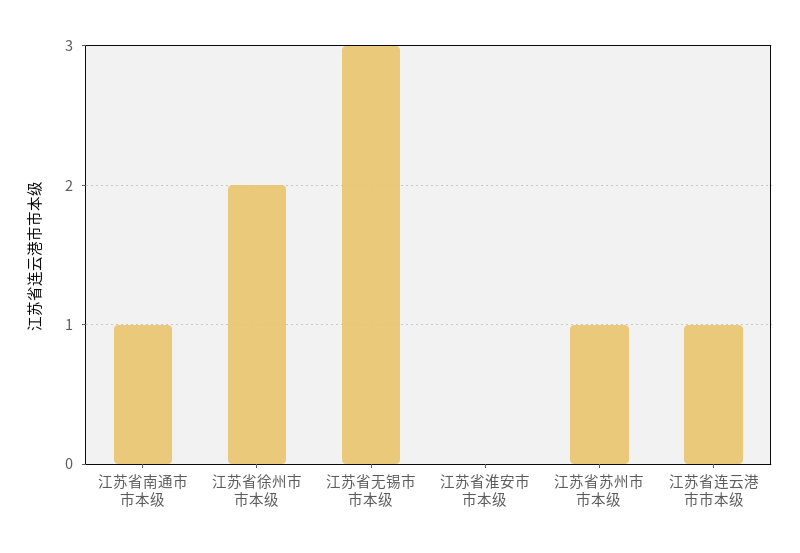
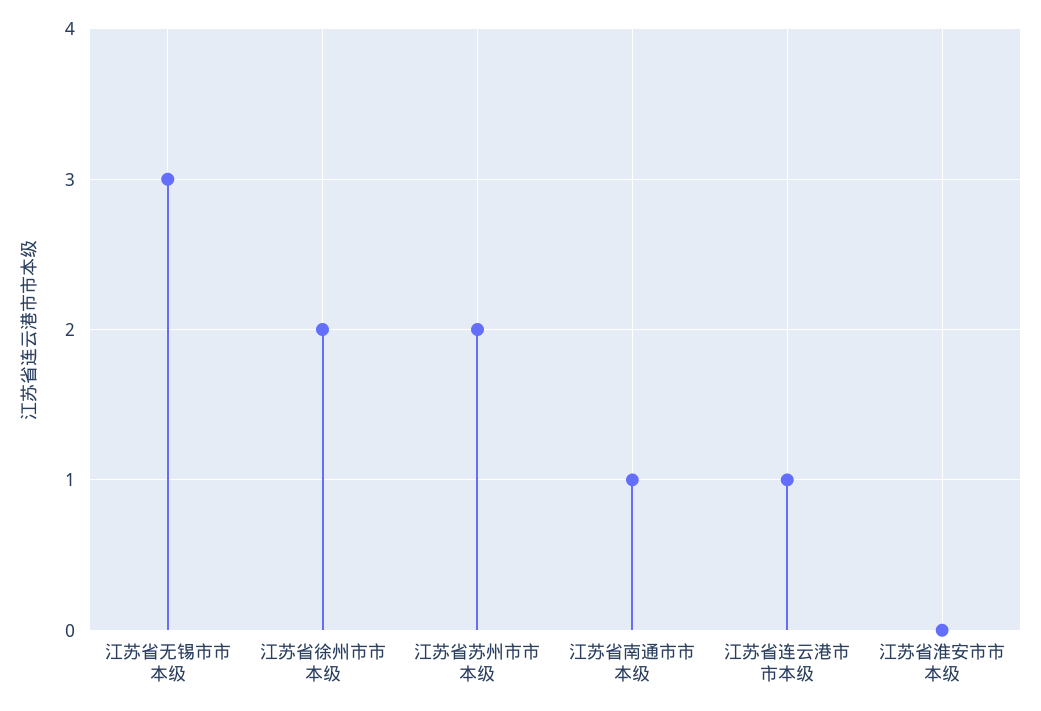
江苏省苏州市市本级: 1 -> 2

